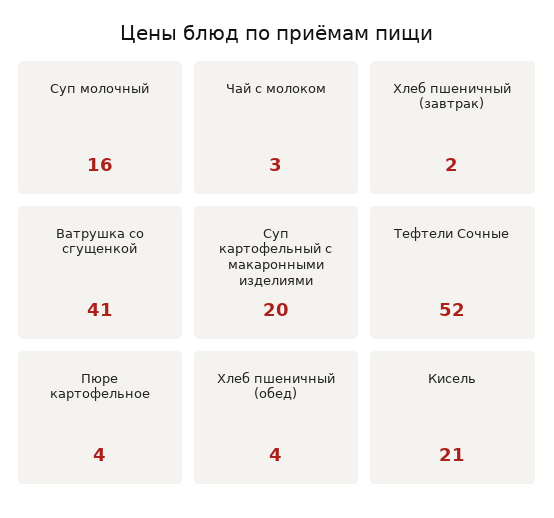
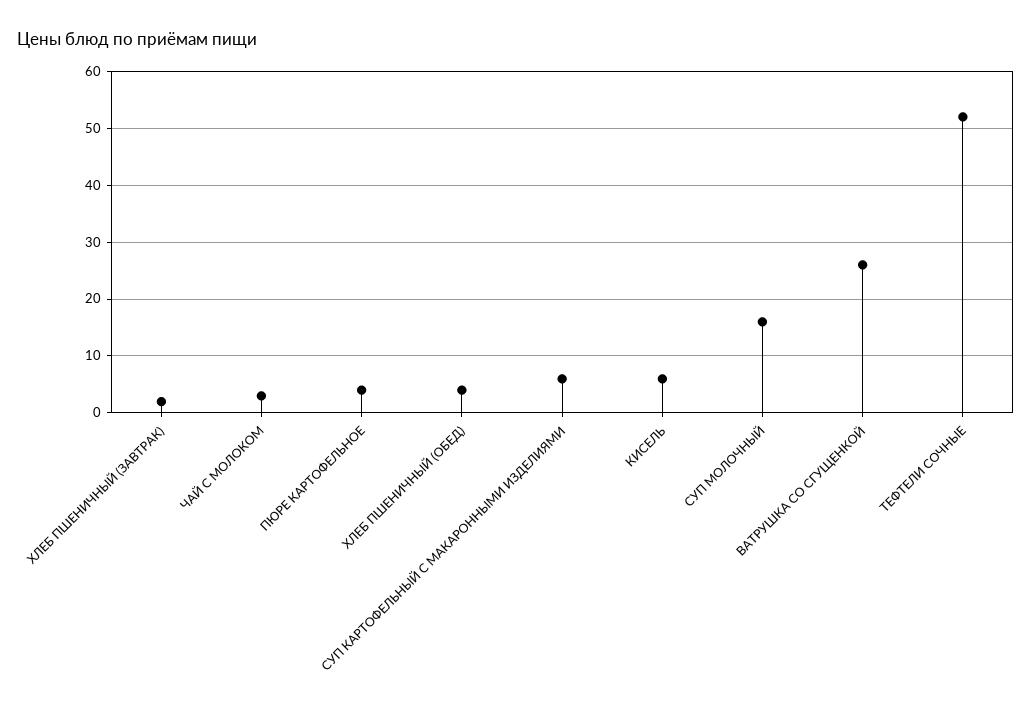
Ватрушка со сгущенкой: 41 -> 25
Суп картофельный с макаронными изделиями: 20 -> 5
Кисель: 21 -> 5

